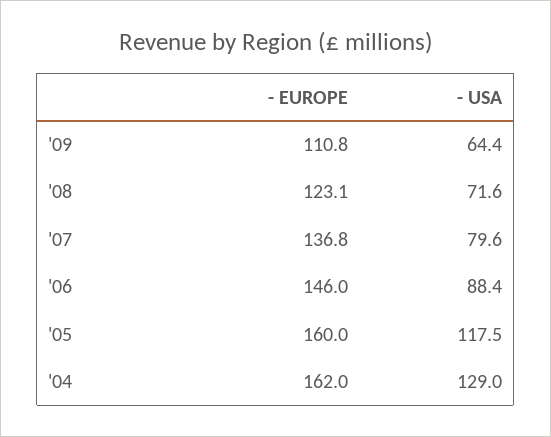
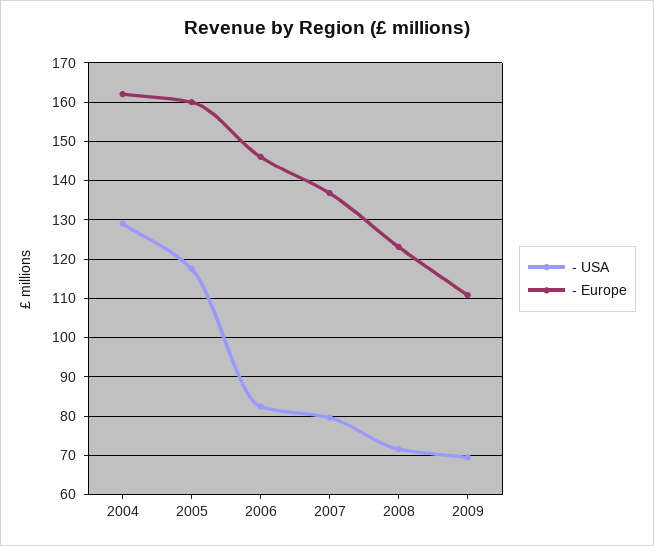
- USA, '09: 64.4 -> 70
- USA, '06: 88.4 -> 82

